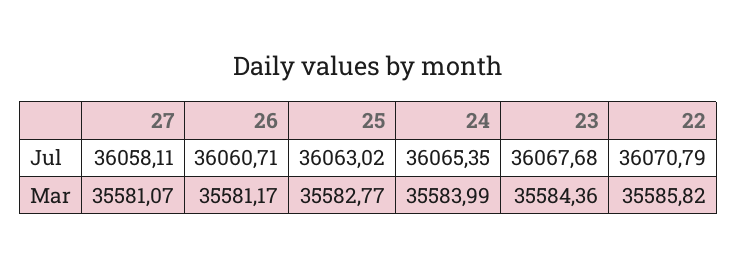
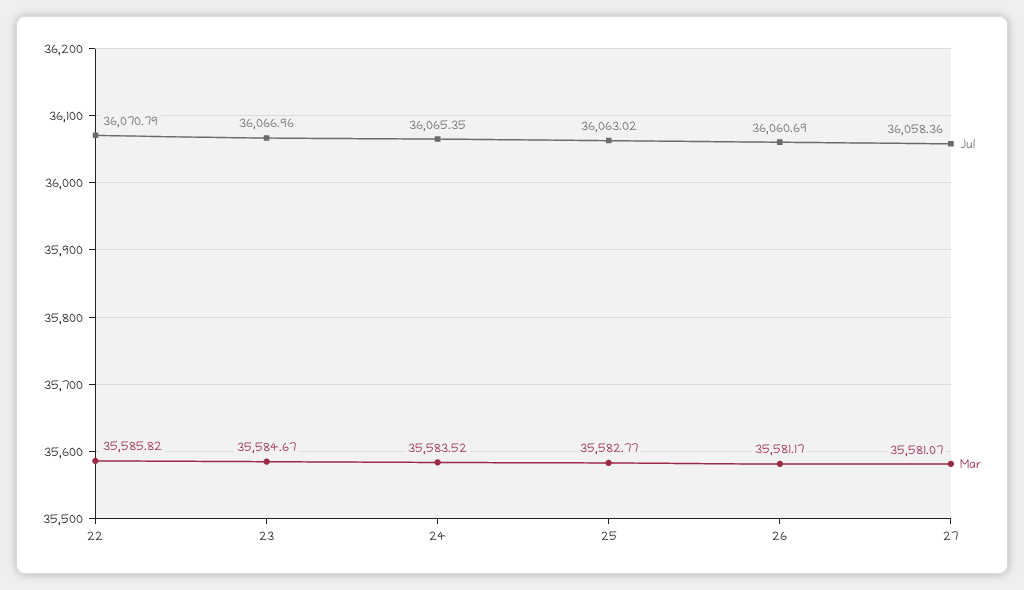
Jul, 27: 36058.11 -> 36058.36
Jul, 26: 36060.71 -> 36060.69
Jul, 23: 36067.68 -> 36066.96
Mar, 24: 35583.99 -> 35583.52
Mar, 23: 35584.36 -> 35584.67

